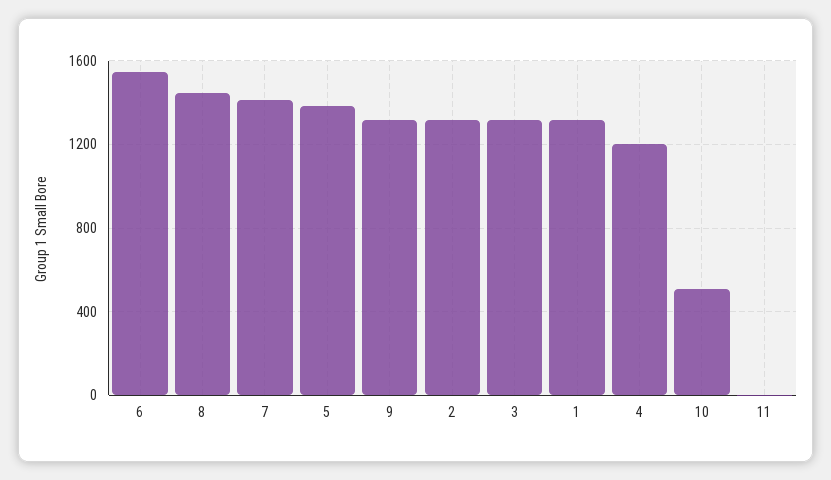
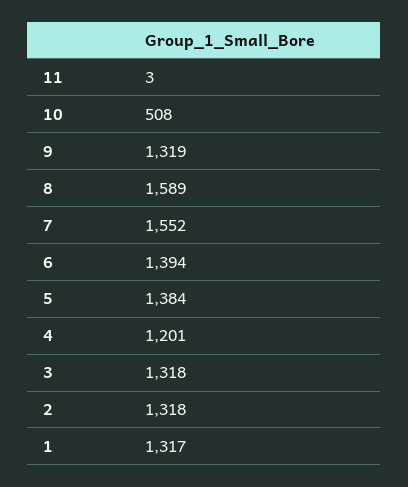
6: 1550 -> 1394
8: 1450 -> 1589
7: 1400 -> 1552

